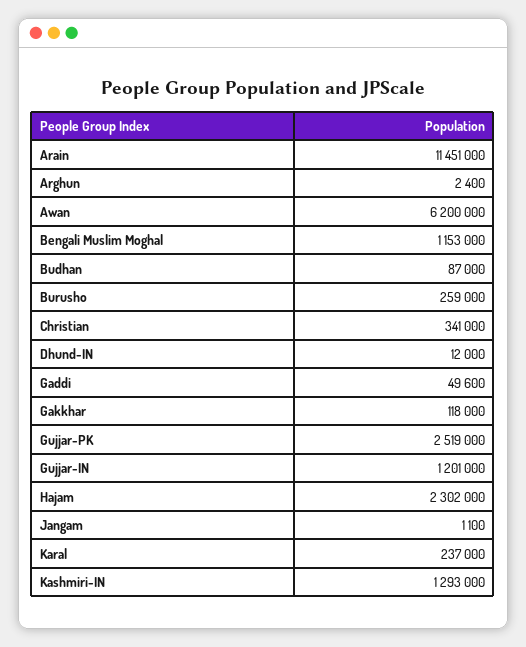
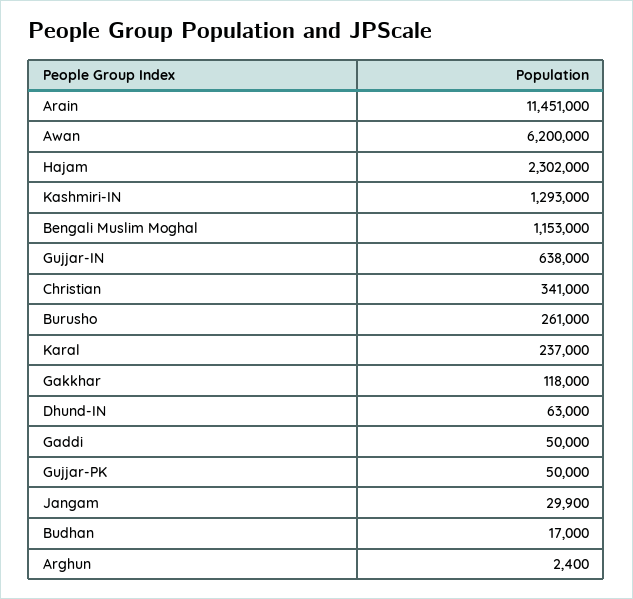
Budhan: 87000 -> 17000
Burusho: 259000 -> 261000
Dhund-IN: 12000 -> 63000
Gaddi: 49600 -> 50000
Gujjar-PK: 2519000 -> 50000
Gujjar-IN: 1201000 -> 638000
Jangam: 1100 -> 29900

